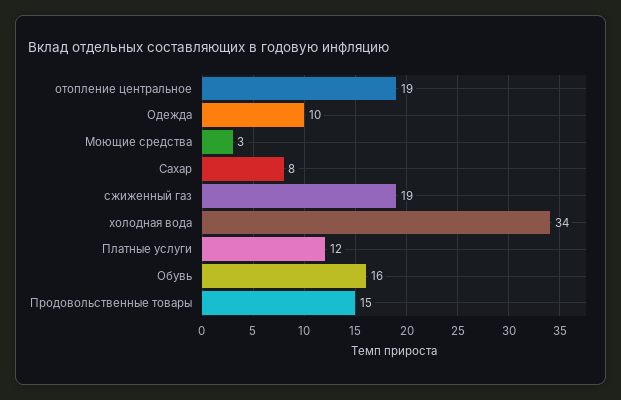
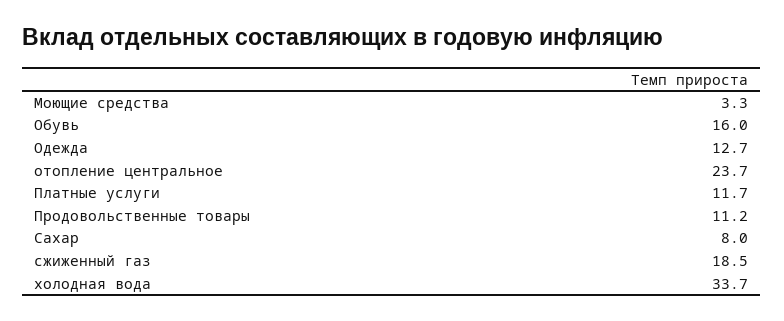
отопление центральное: 19 -> 23.7
Одежда: 10 -> 12.7
Продовольственные товары: 15 -> 11.2

